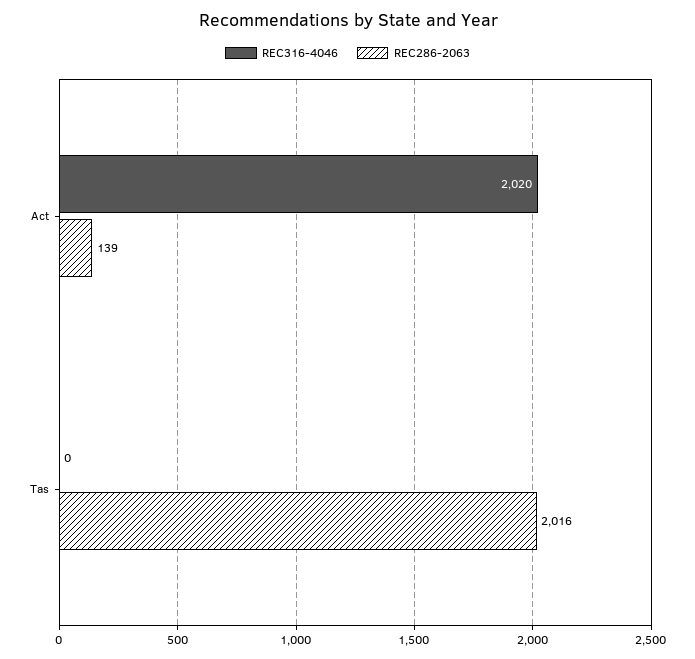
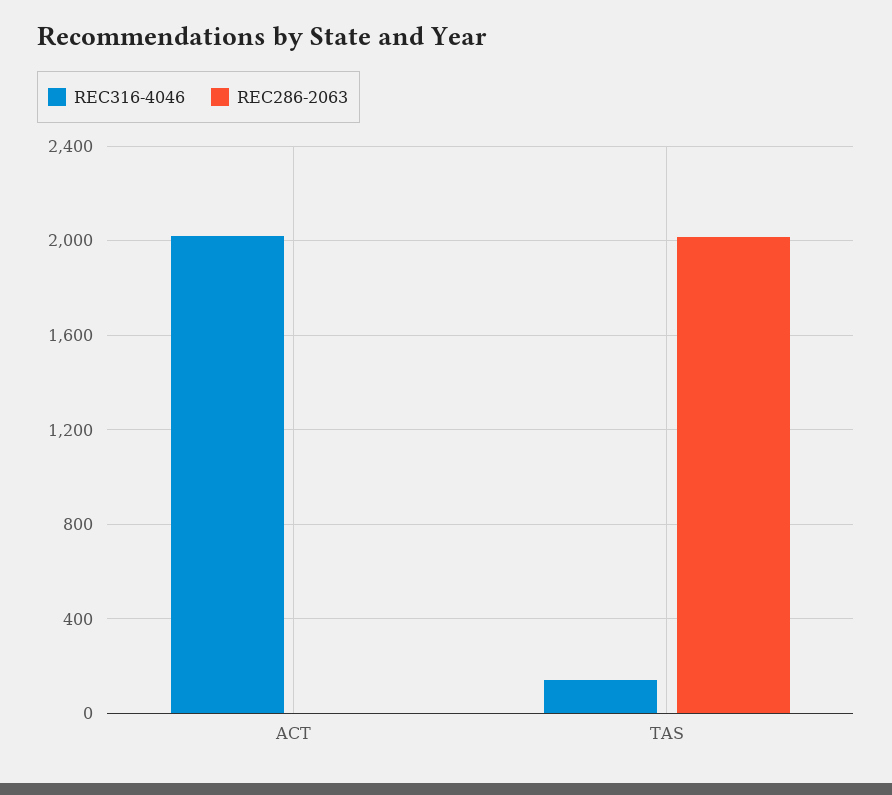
REC286-2063, Act: 139 -> 0
REC316-4046, Tas: 0 -> 150

